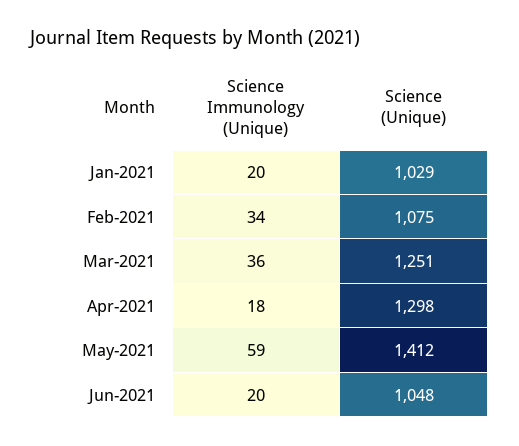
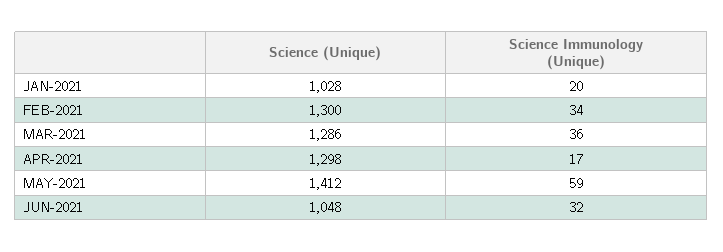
Science (Unique), Jan-2021: 1029 -> 1028
Science (Unique), Feb-2021: 1075 -> 1300
Science (Unique), Mar-2021: 1251 -> 1286
Science Immunology (Unique), Apr-2021: 18 -> 17
Science Immunology (Unique), Jun-2021: 20 -> 32

